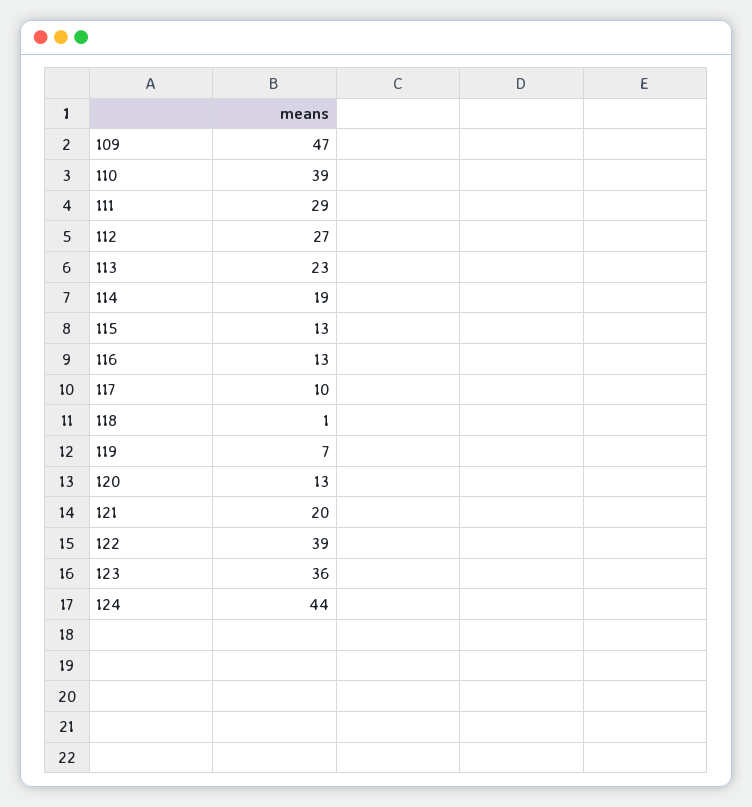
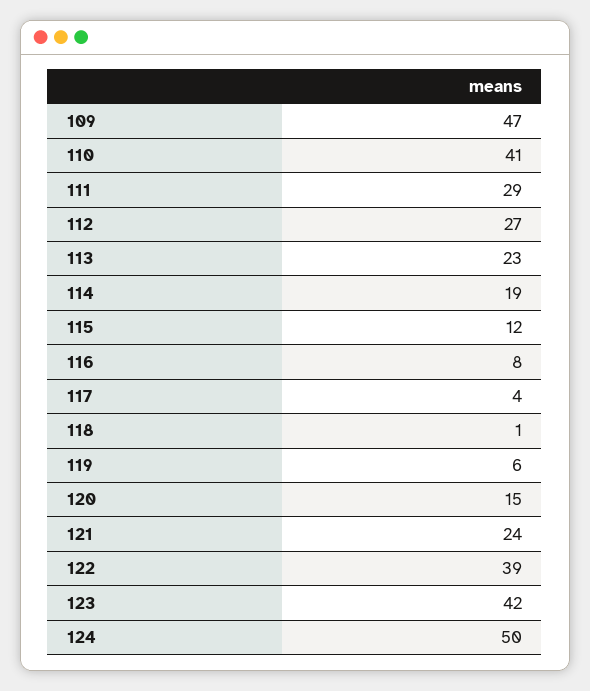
110: 39 -> 41
115: 13 -> 12
116: 13 -> 8
117: 10 -> 4
119: 7 -> 6
120: 13 -> 15
121: 20 -> 24
123: 36 -> 42
124: 44 -> 50

